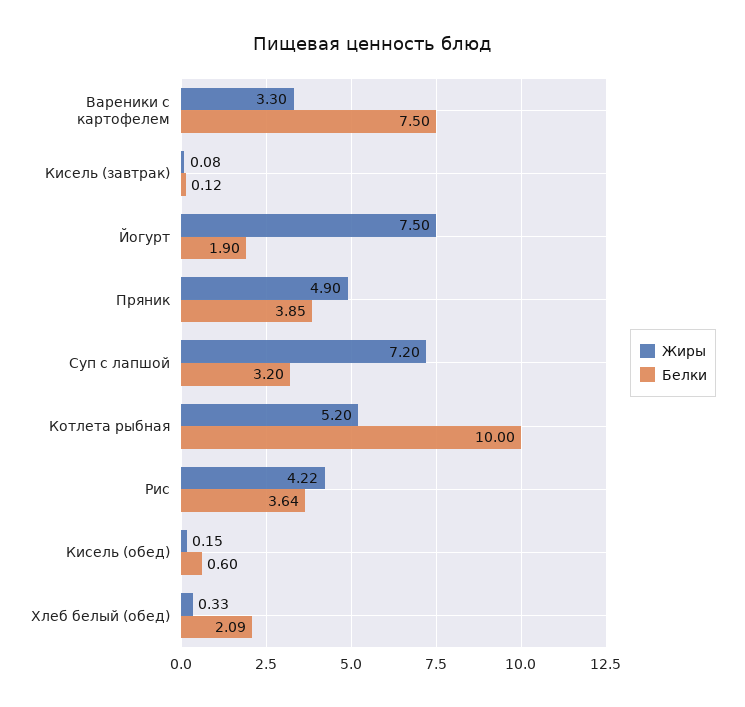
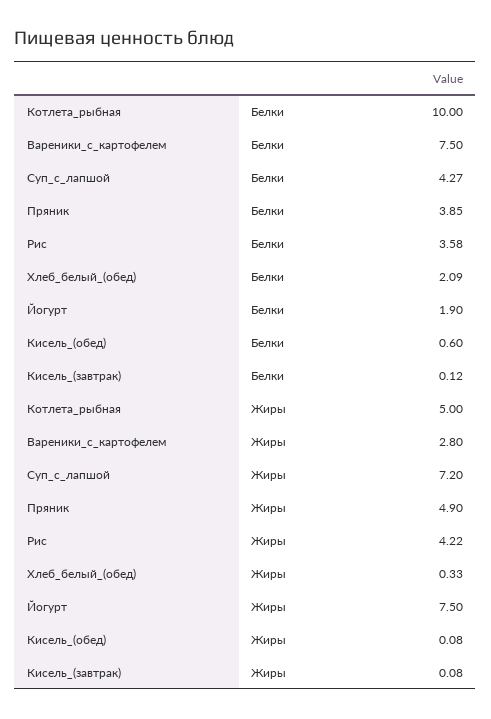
Жиры, Вареники с картофелем: 3.3 -> 2.8
Белки, Суп с лапшой: 3.2 -> 4.27
Жиры, Котлета рыбная: 5.2 -> 5
Белки, Рис: 3.64 -> 3.58
Жиры, Кисель (обед): 0.15 -> 0.08

